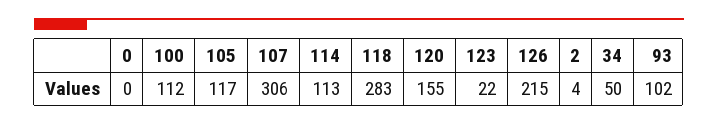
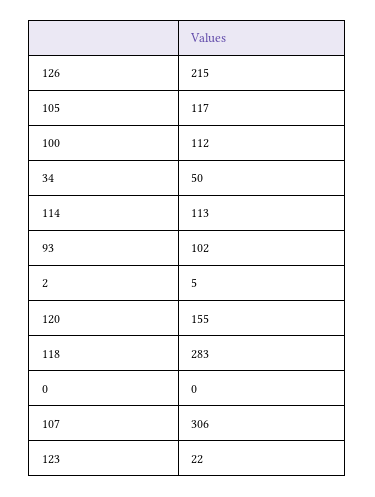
2: 4 -> 5

